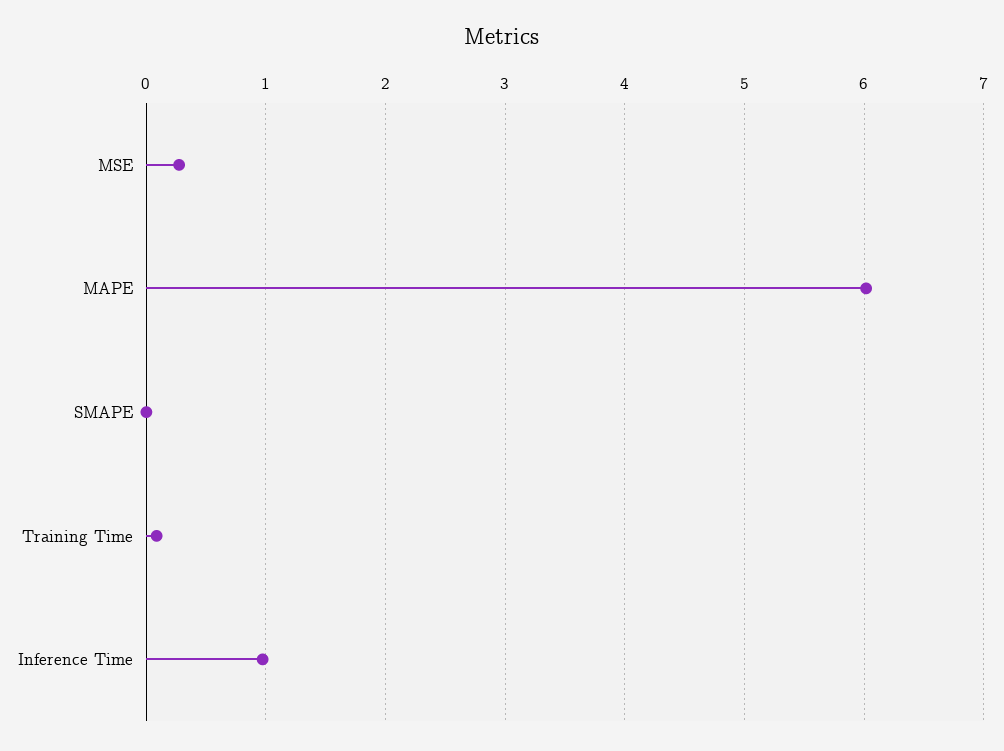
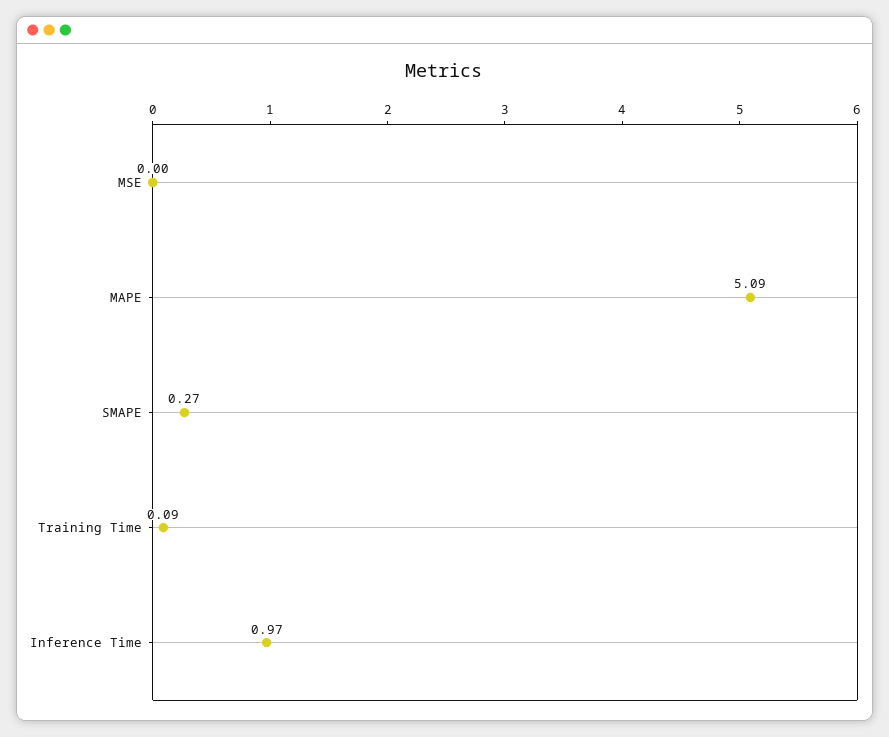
MSE: 0.3 -> 0
MAPE: 6 -> 5.09
SMAPE: 0 -> 0.27

